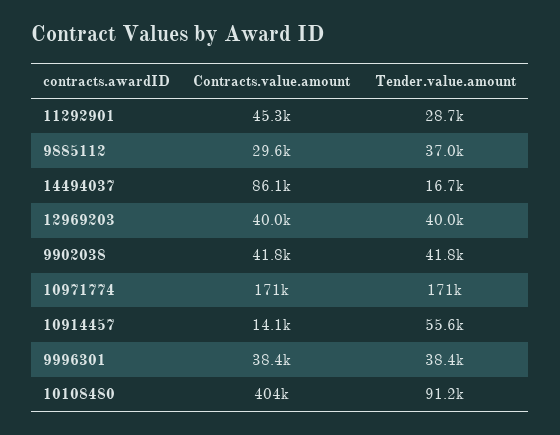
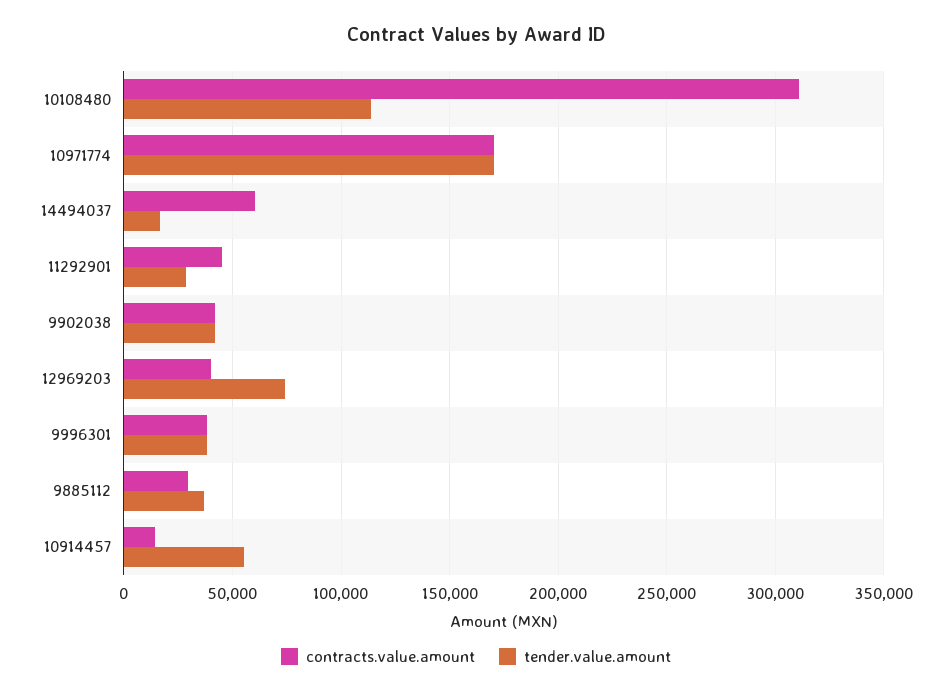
Contracts.value.amount, 14494037: 86100 -> 60000
Tender.value.amount, 12969203: 40000 -> 75000
Contracts.value.amount, 10108480: 404000 -> 310000
Tender.value.amount, 10108480: 91200 -> 115000

